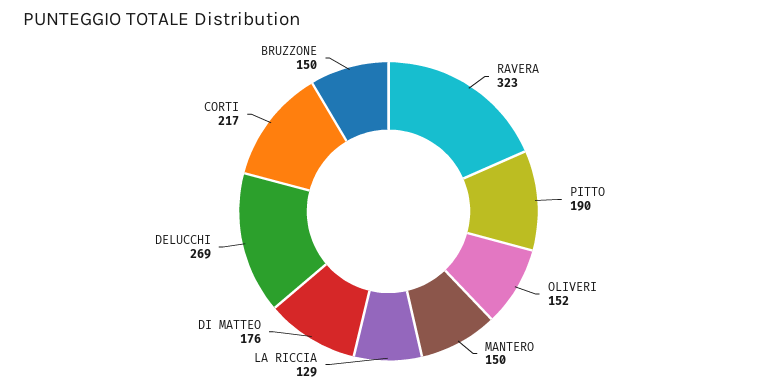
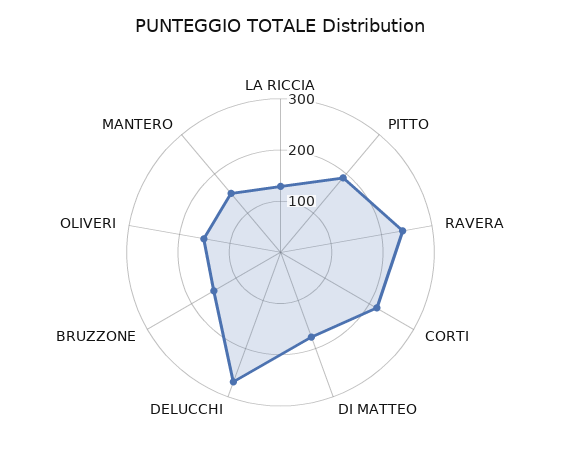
RAVERA: 323 -> 240

